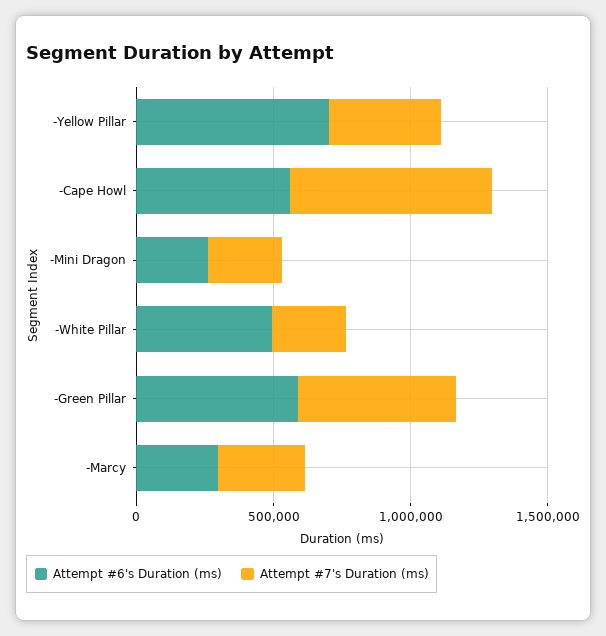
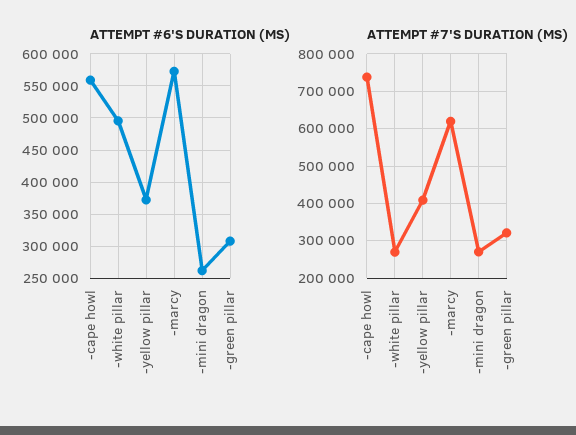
Attempt #6's Duration (ms), -Yellow Pillar: 700000 -> 370000
Attempt #6's Duration (ms), -Green Pillar: 600000 -> 310000
Attempt #7's Duration (ms), -Green Pillar: 600000 -> 320000
Attempt #6's Duration (ms), -Marcy: 300000 -> 570000
Attempt #7's Duration (ms), -Marcy: 300000 -> 620000

